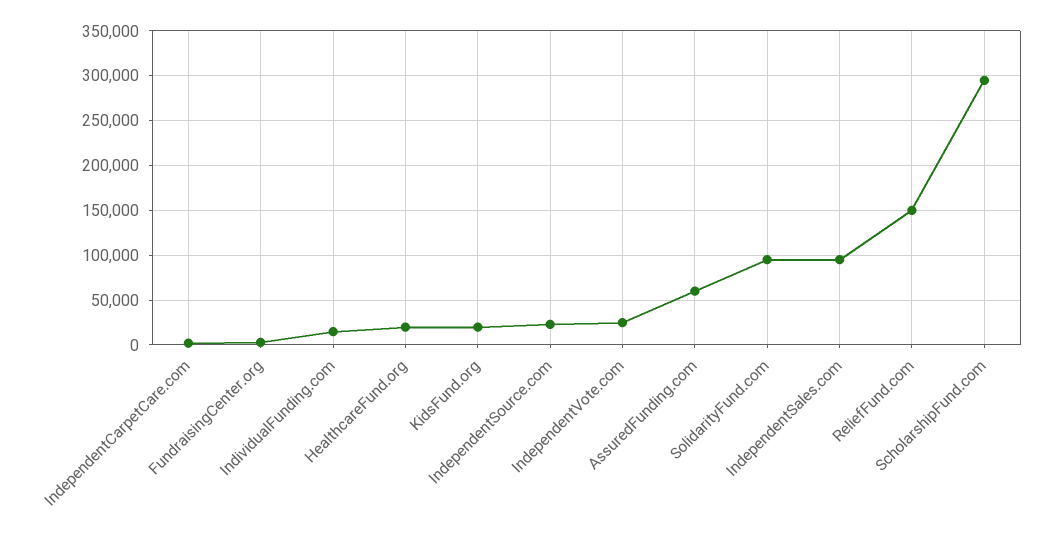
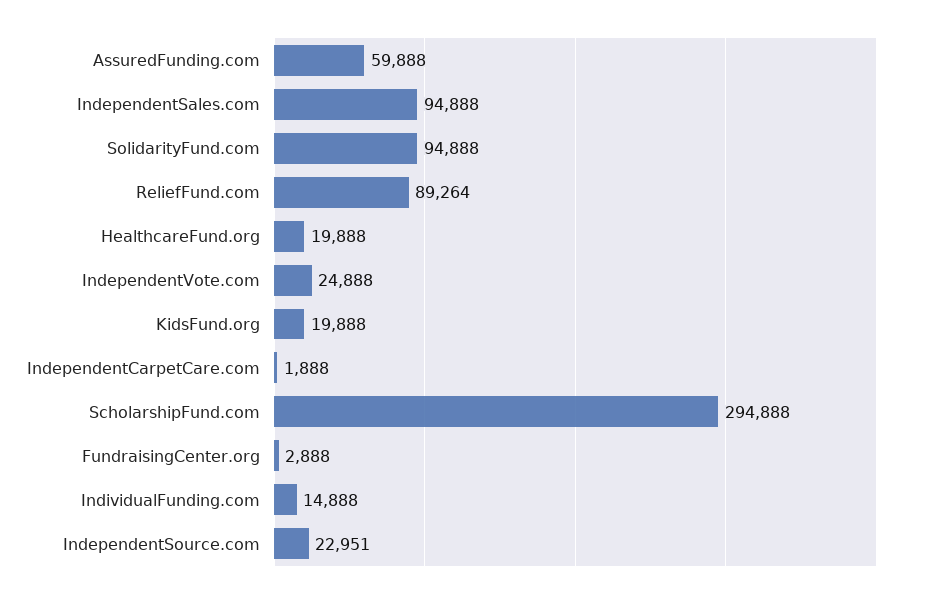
ReliefFund.com: 150000 -> 89264

